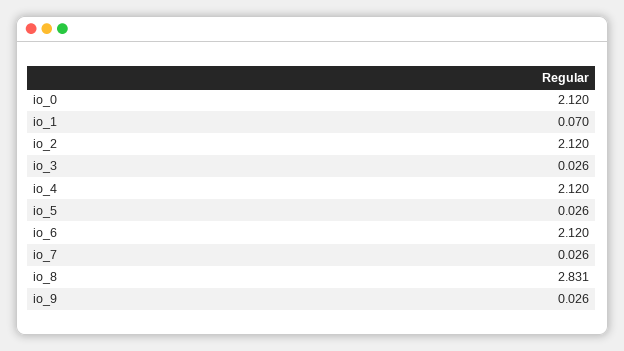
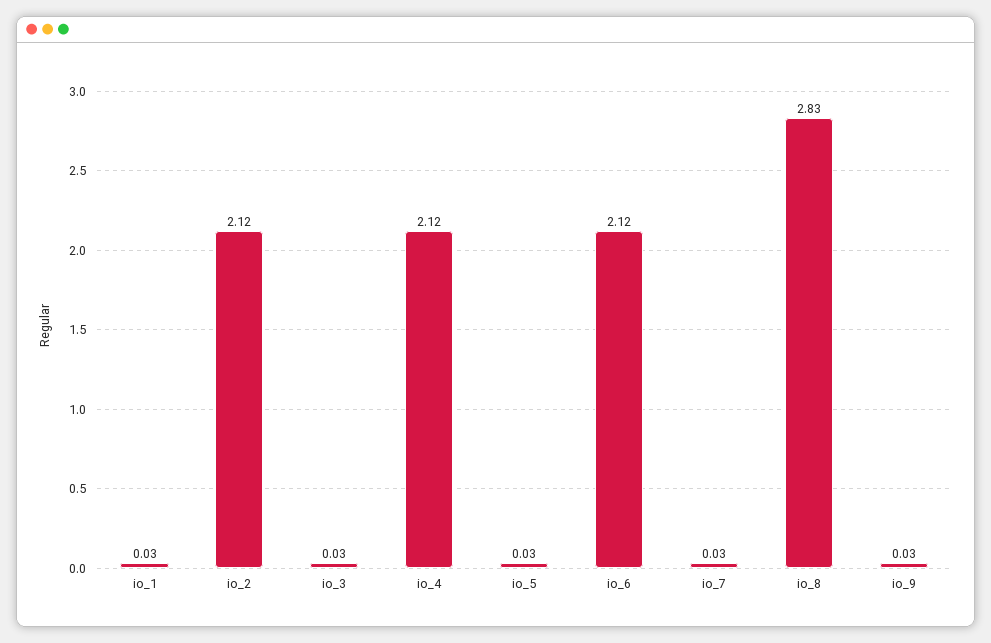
io_0: 2.12 -> none
io_1: 0.07 -> 0.03

